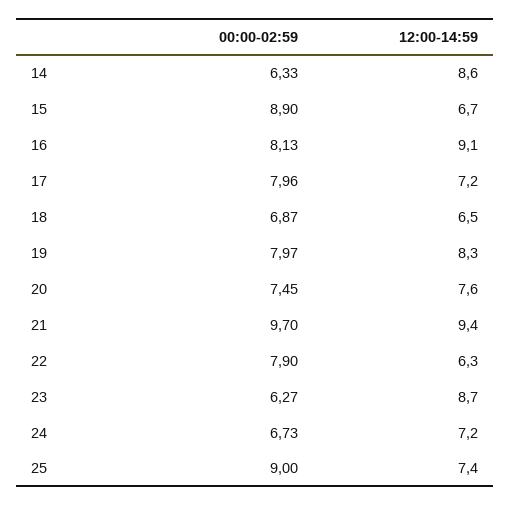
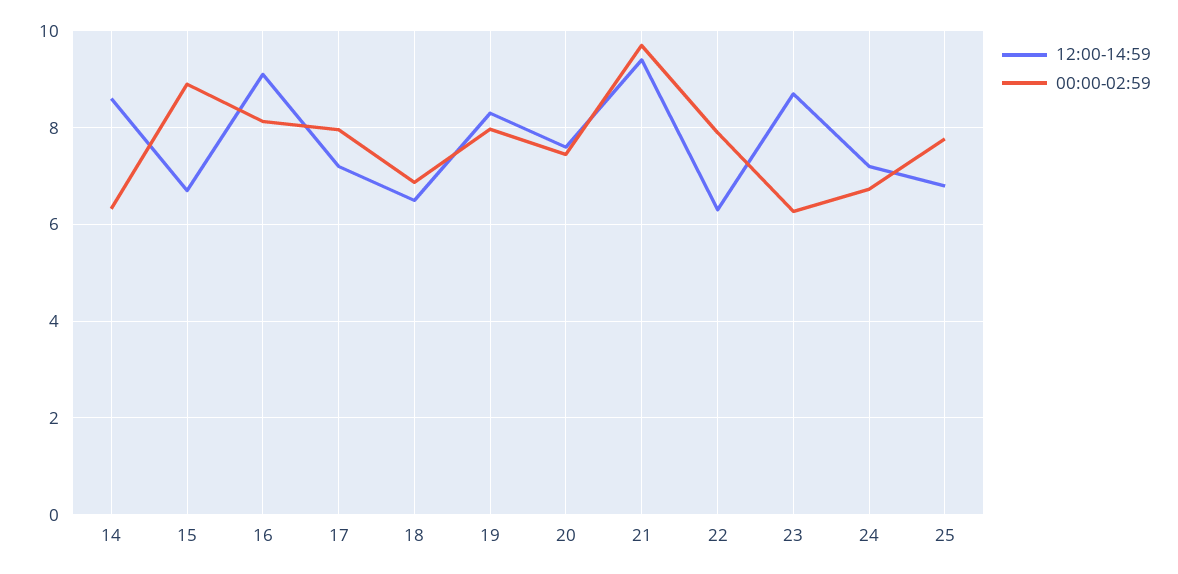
00:00-02:59, 25: 9 -> 7.8
12:00-14:59, 25: 7.4 -> 6.8

